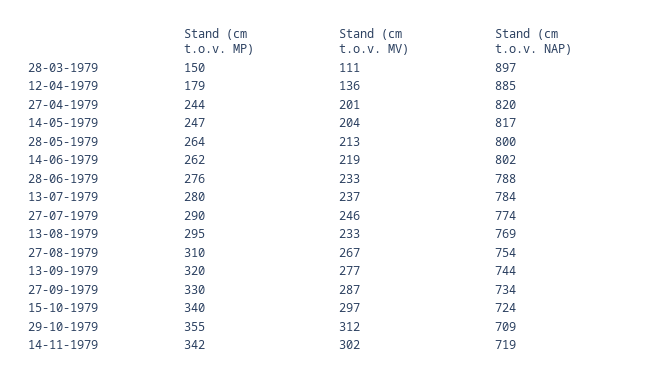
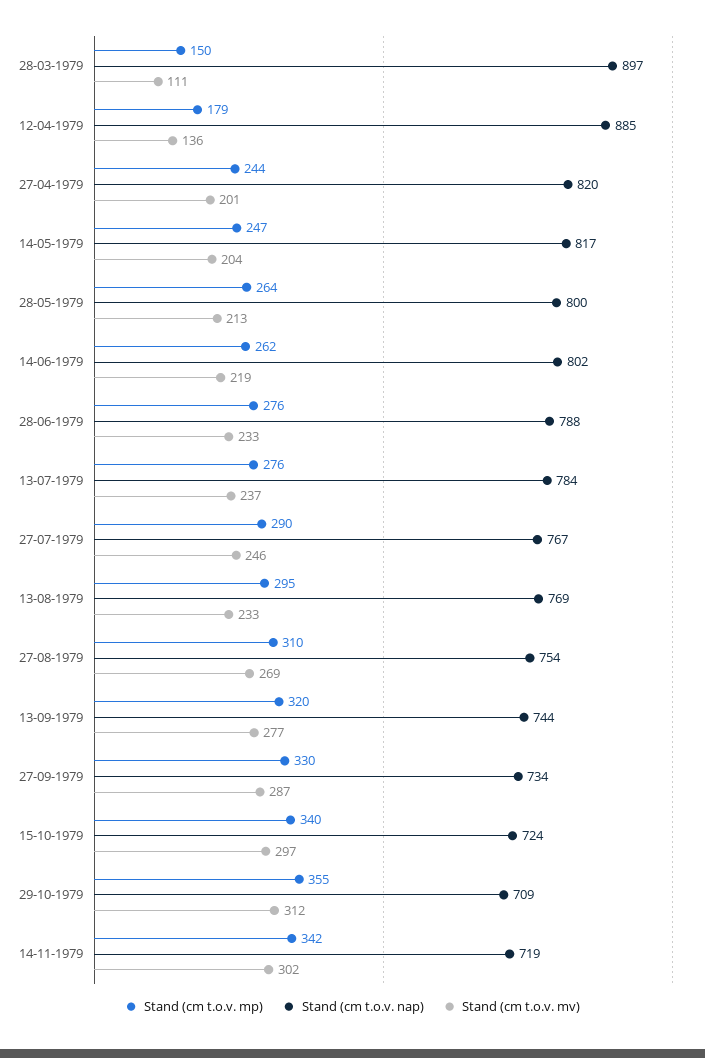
Stand (cm t.o.v. MP), 13-07-1979: 280 -> 276
Stand (cm t.o.v. NAP), 27-07-1979: 774 -> 767
Stand (cm t.o.v. MV), 27-08-1979: 267 -> 269

